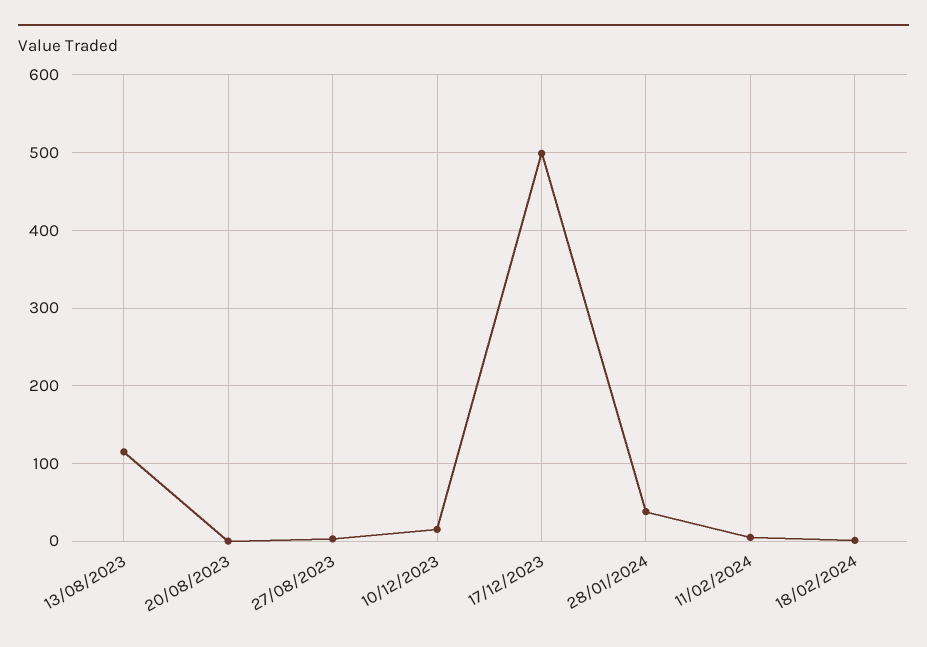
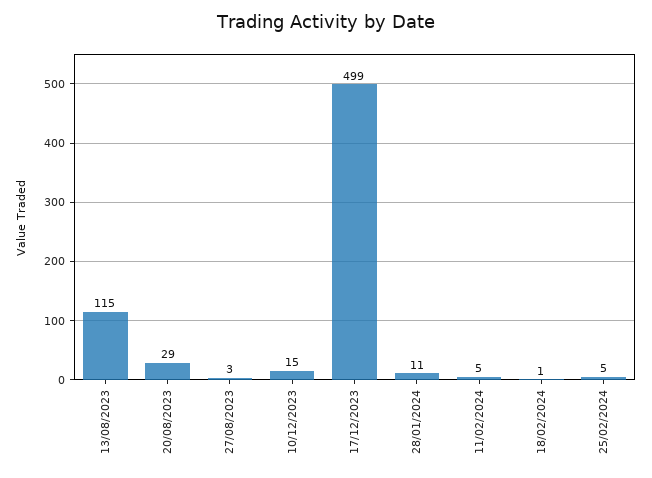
20/08/2023: 0 -> 29
28/01/2024: 40 -> 11
25/02/2024: none -> 5

